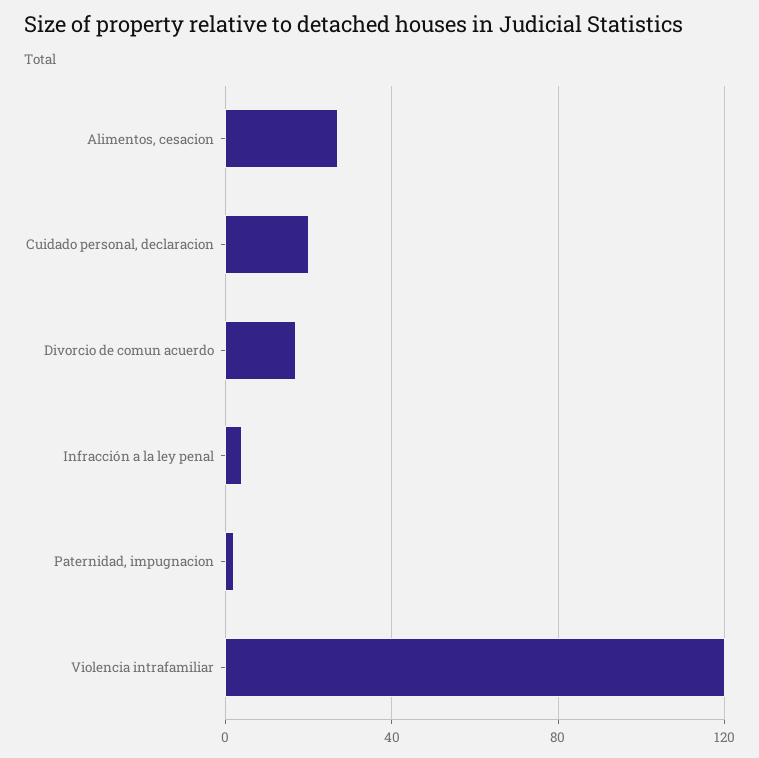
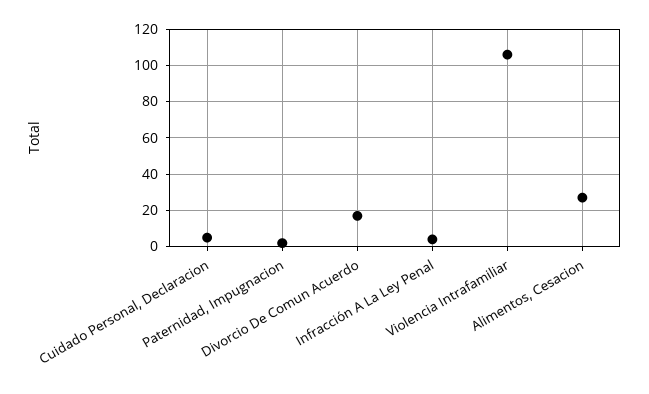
Cuidado personal, declaracion: 20 -> 5
Violencia intrafamiliar: 120 -> 105

